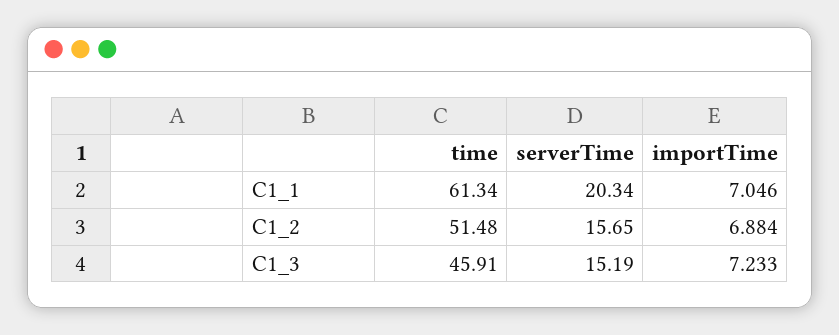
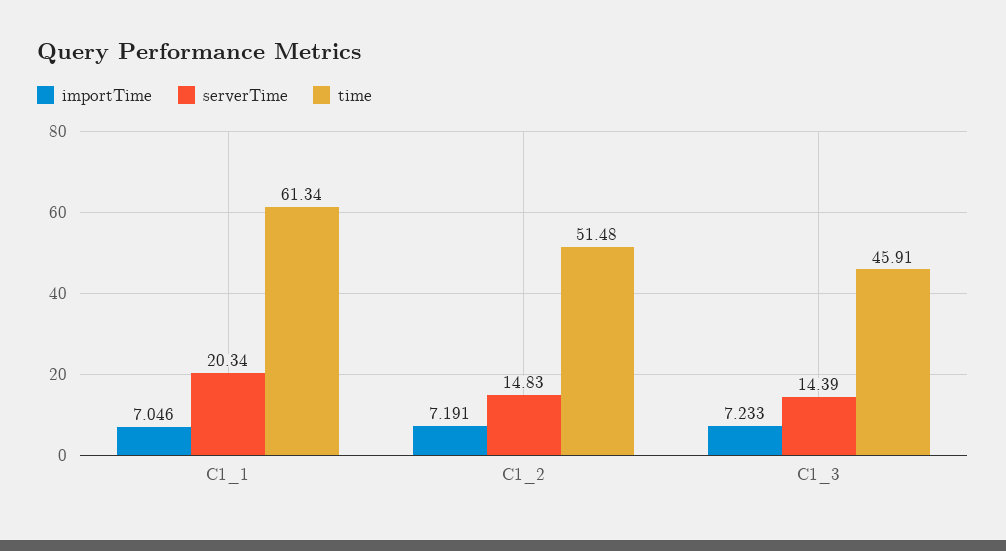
serverTime, C1_2: 15.65 -> 14.83
importTime, C1_2: 6.884 -> 7.191
serverTime, C1_3: 15.19 -> 14.39

